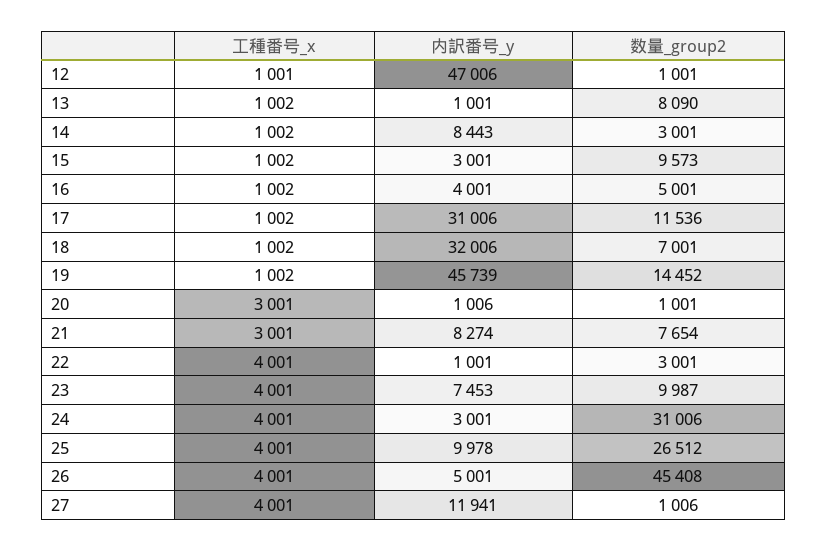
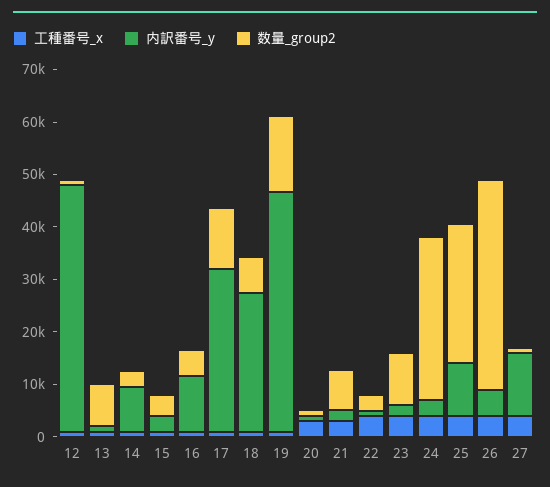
数量_group2, 15: 9573 -> 4000
内訳番号_y, 16: 4001 -> 10000
内訳番号_y, 18: 32006 -> 26000
内訳番号_y, 21: 8274 -> 2000
内訳番号_y, 23: 7453 -> 2000
数量_group2, 26: 45408 -> 40000

